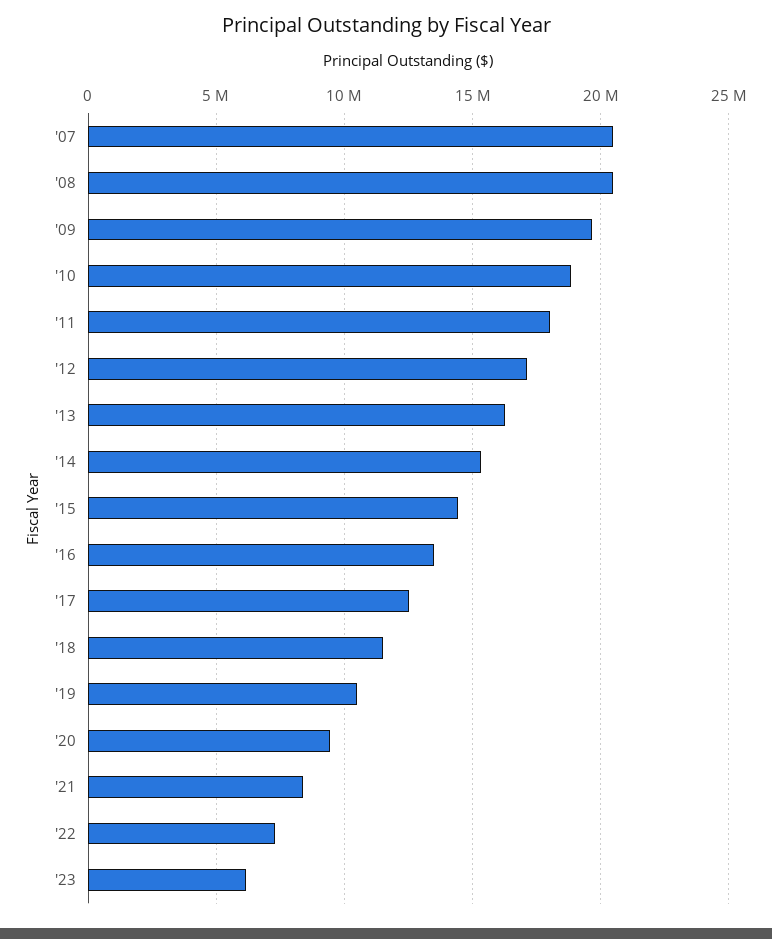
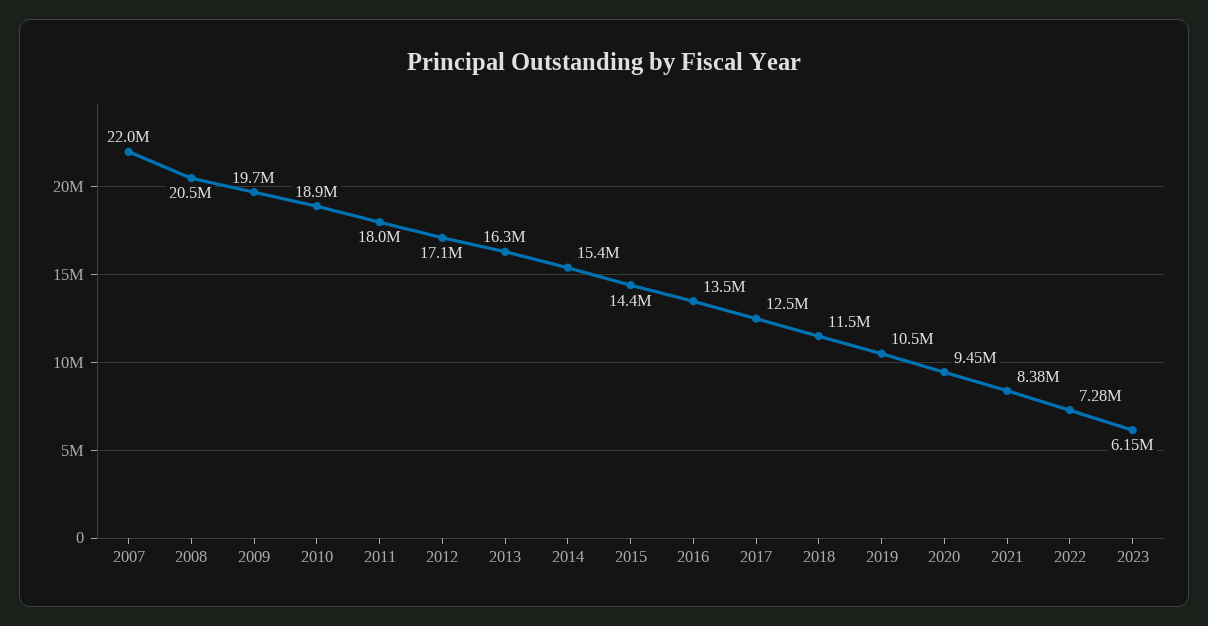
'07: 20500000 -> 22000000

